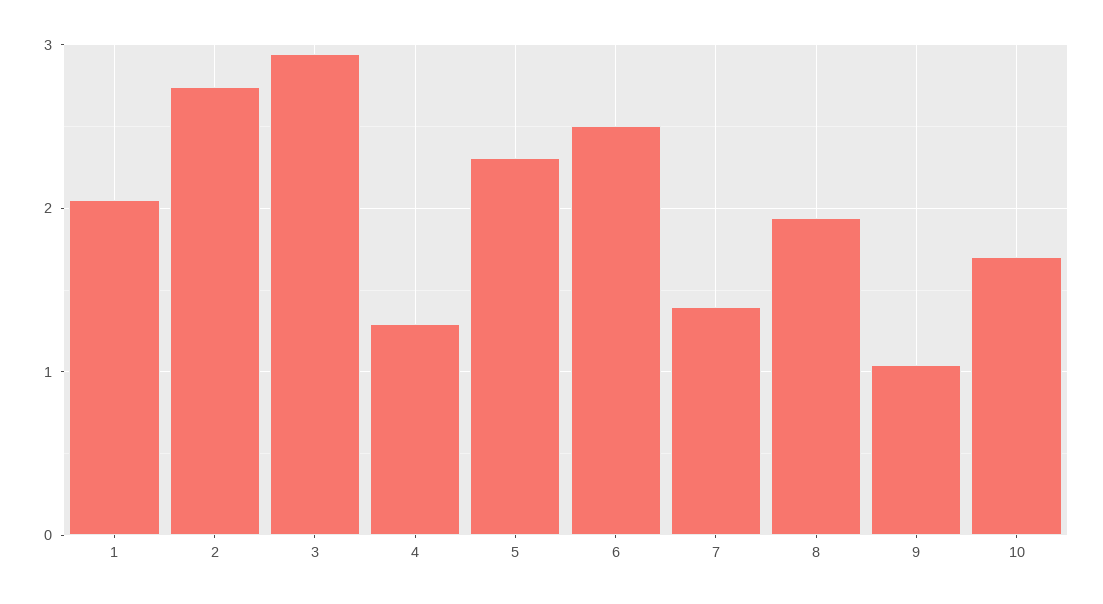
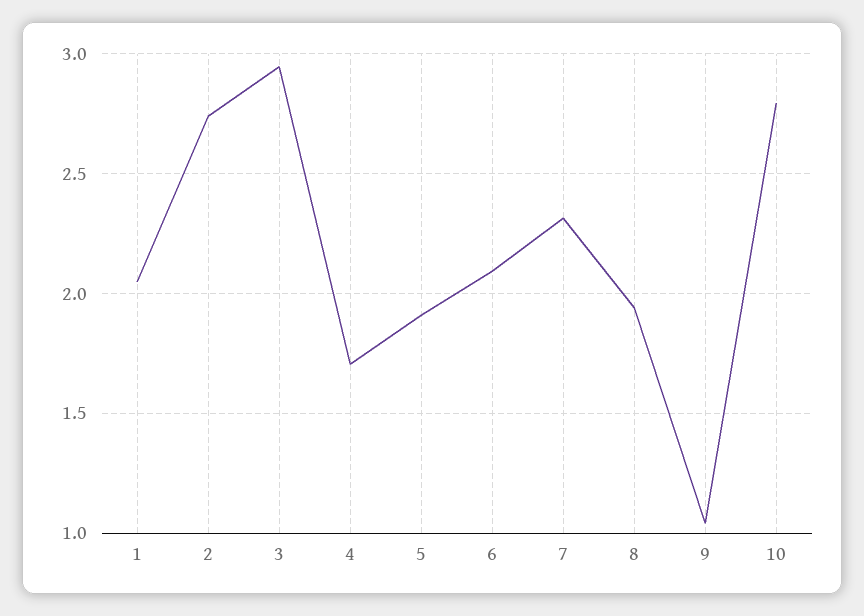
4: 1.3 -> 1.7
5: 2.3 -> 1.9
6: 2.5 -> 2.1
7: 1.4 -> 2.3
10: 1.7 -> 2.8

